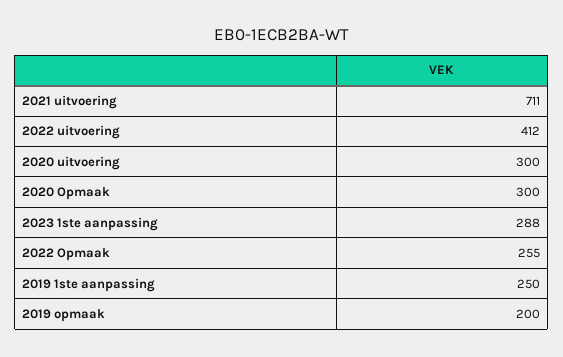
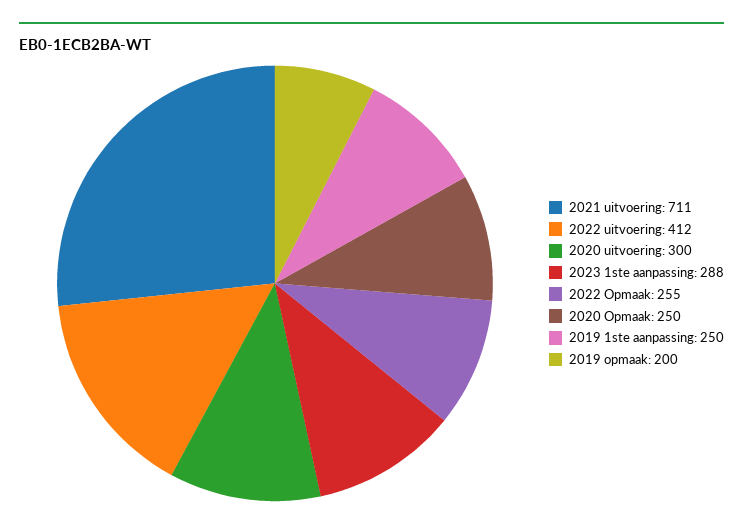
2020 Opmaak: 300 -> 250

